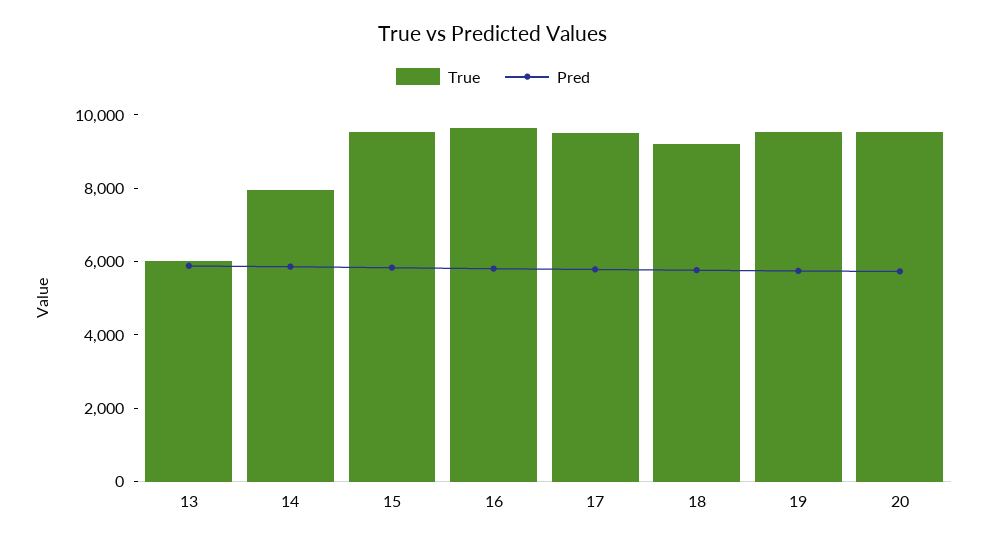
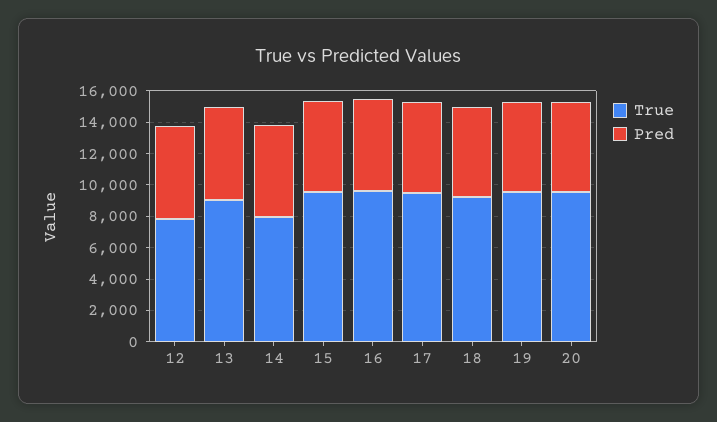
True, 13: 6000 -> 9000
True, 12: none -> 8000
Pred, 12: none -> 6000

